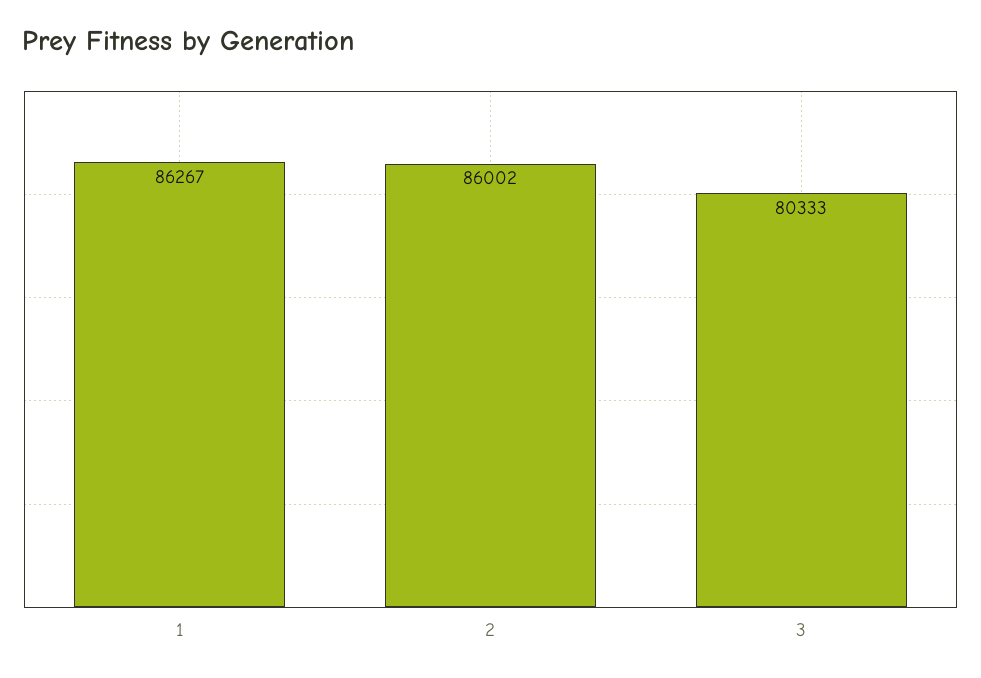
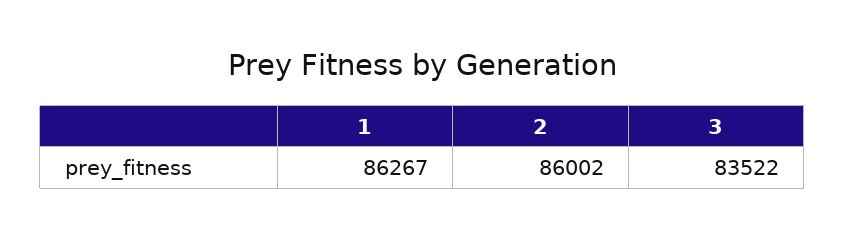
3: 80333 -> 83522

